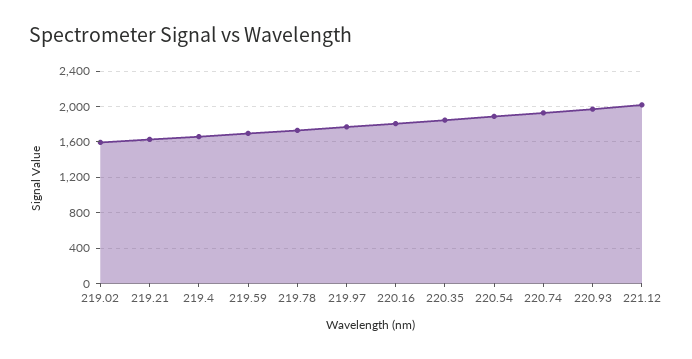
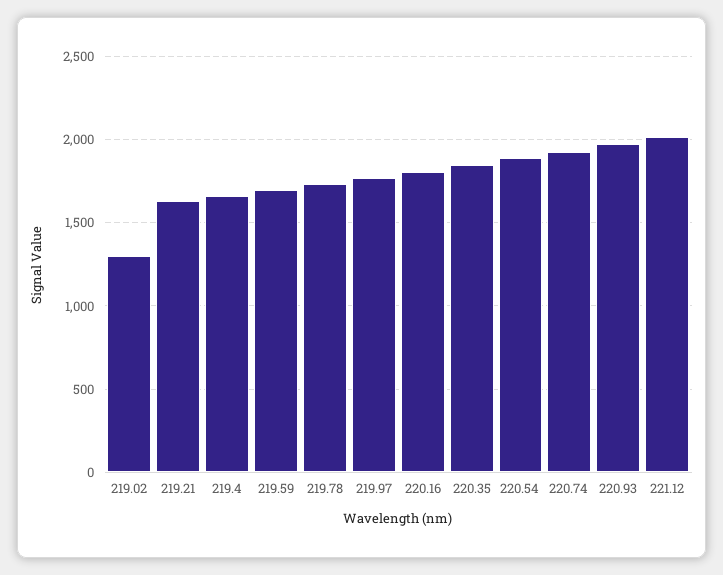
219.02: 1600 -> 1300

